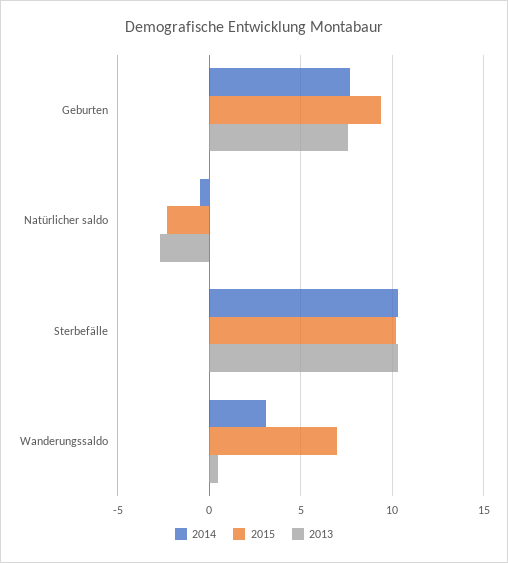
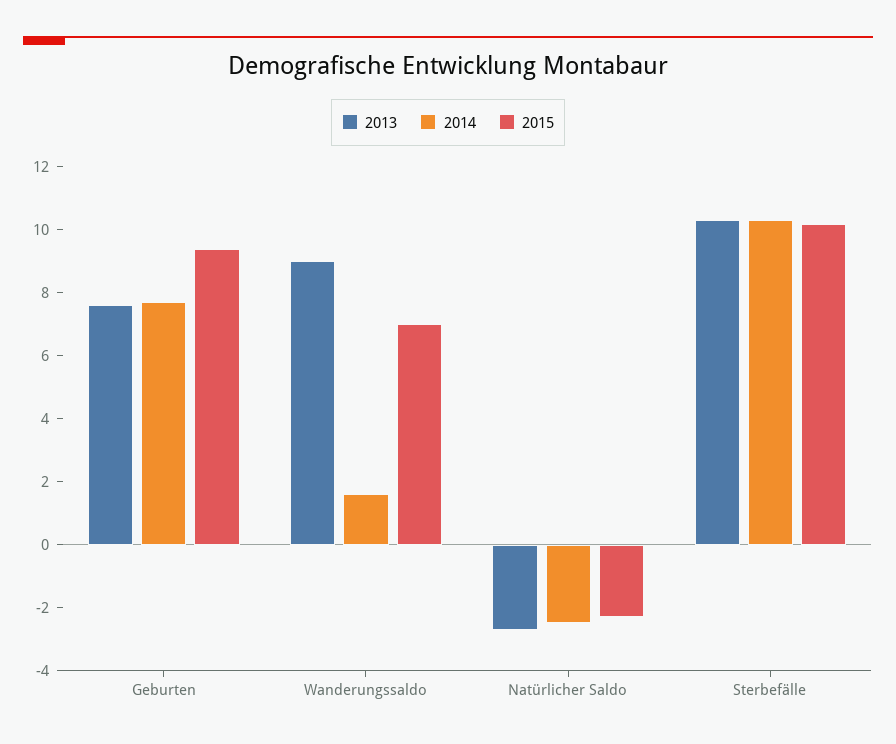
2014, Natürlicher saldo: -0.5 -> -2.5
2014, Wanderungssaldo: 3 -> 1.5
2013, Wanderungssaldo: 0.5 -> 9

